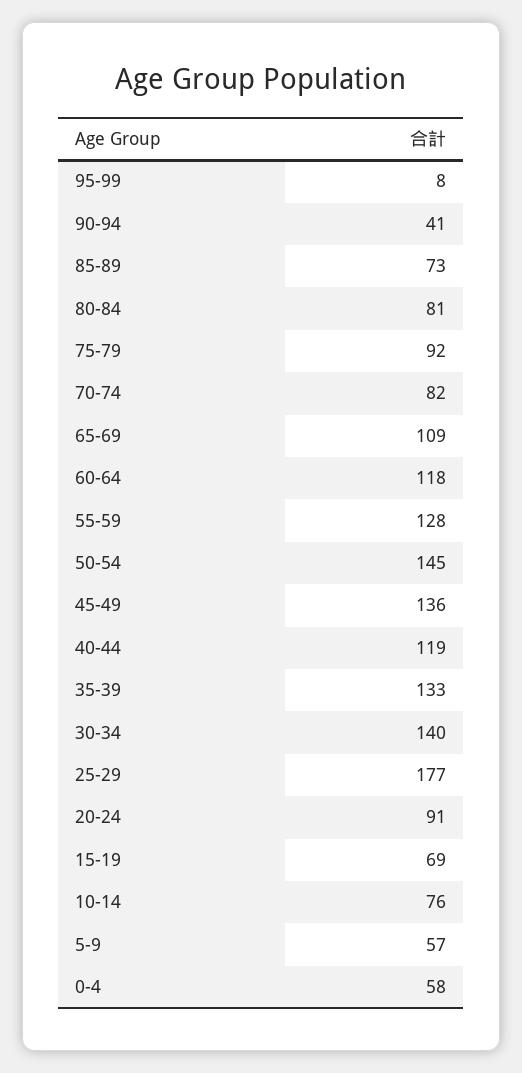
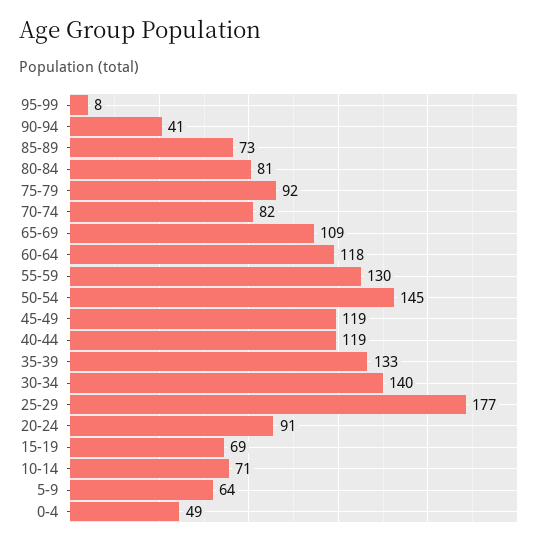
55-59: 128 -> 130
45-49: 136 -> 119
10-14: 76 -> 71
5-9: 57 -> 64
0-4: 58 -> 49

